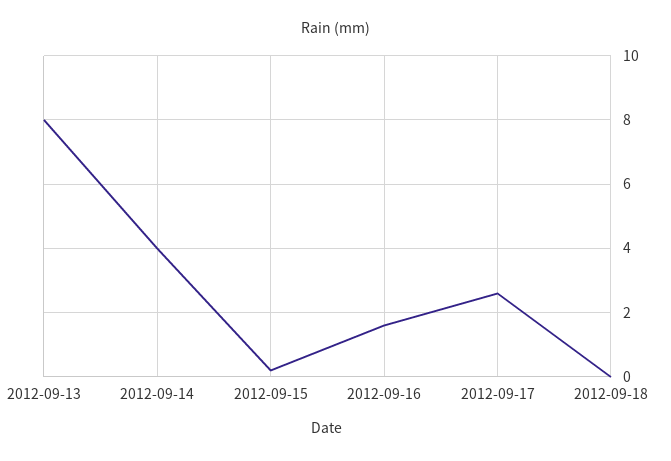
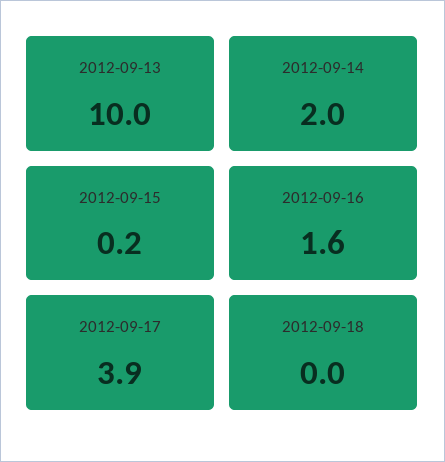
2012-09-13: 8 -> 10
2012-09-14: 4 -> 2
2012-09-17: 2.5 -> 3.9

